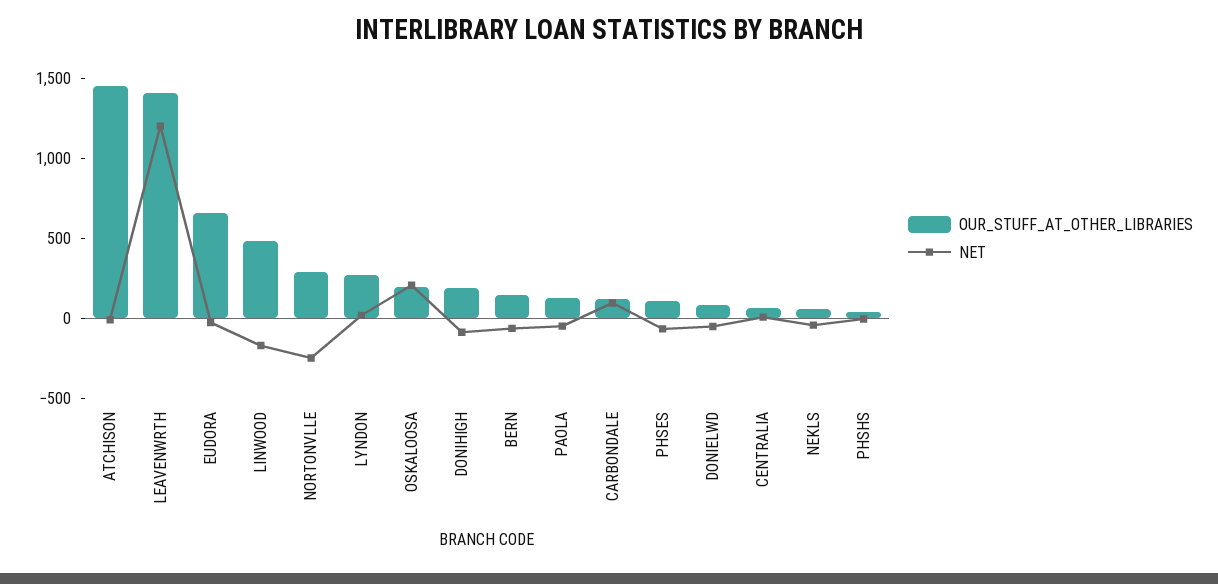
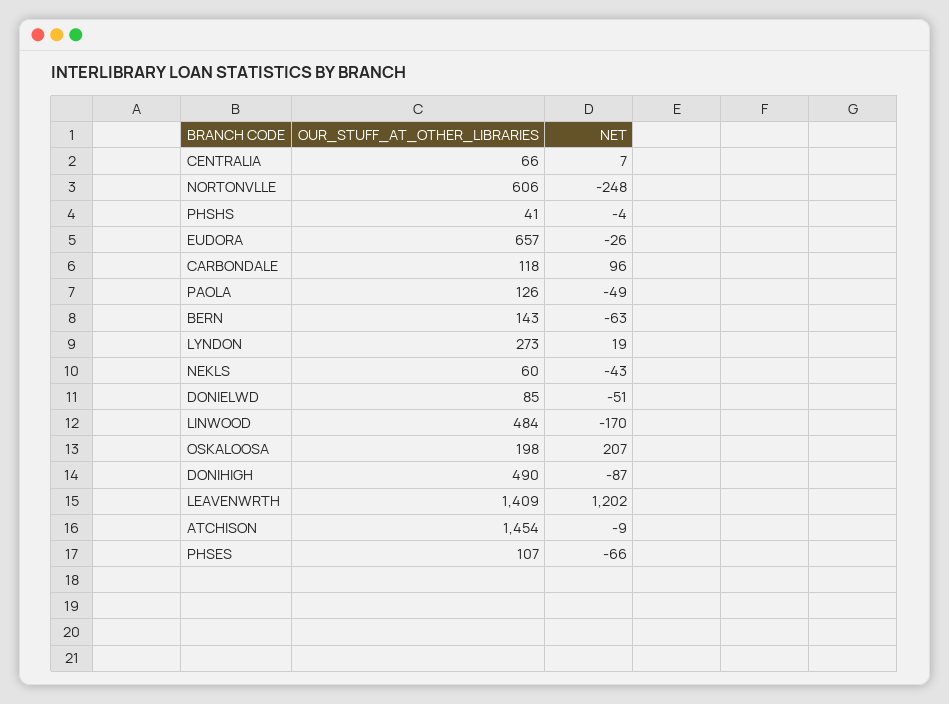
OUR_STUFF_AT_OTHER_LIBRARIES, NORTONVLLE: 300 -> 606
OUR_STUFF_AT_OTHER_LIBRARIES, DONIHIGH: 200 -> 490

